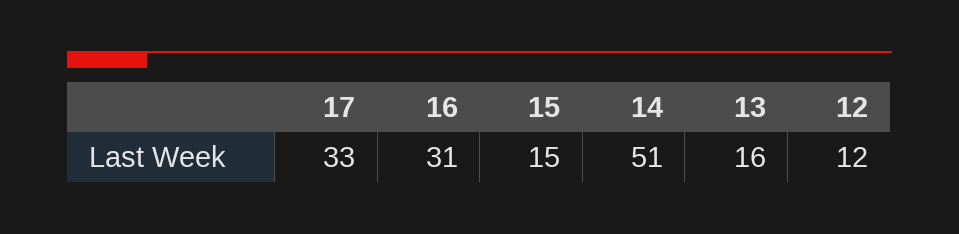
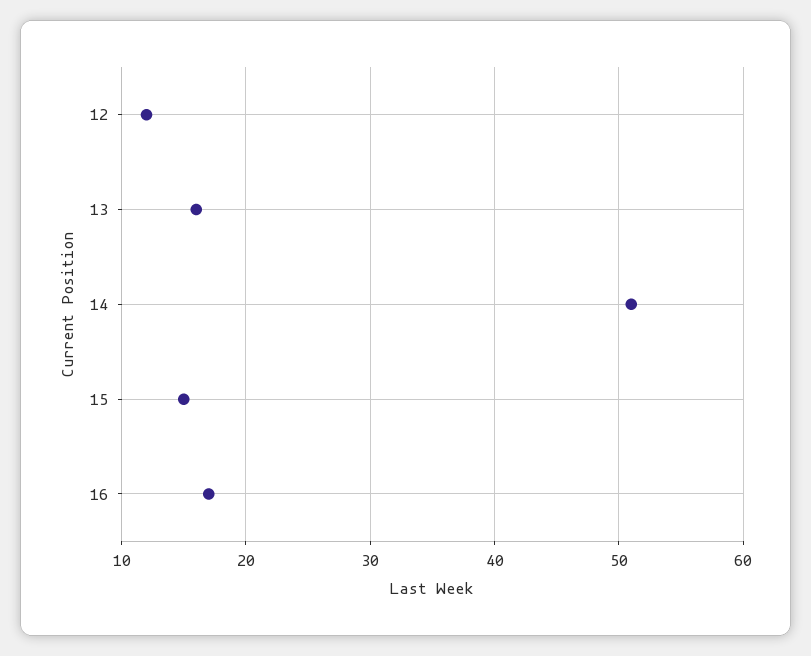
17: 33 -> none
16: 31 -> 17

